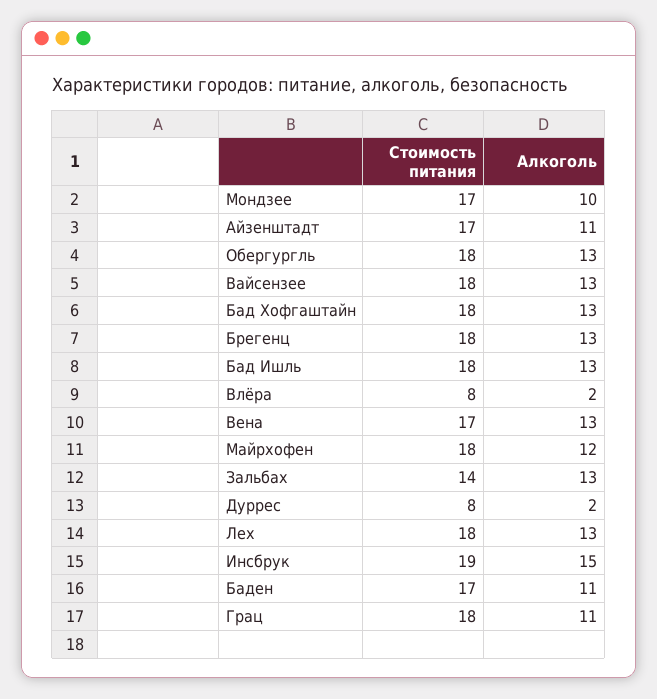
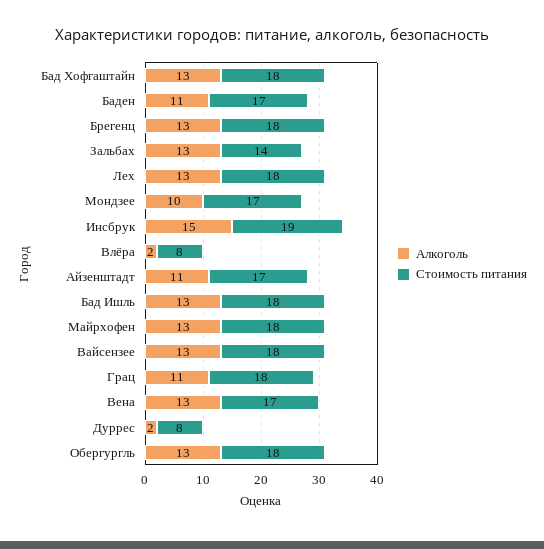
Алкоголь, Майрхофен: 12 -> 13

